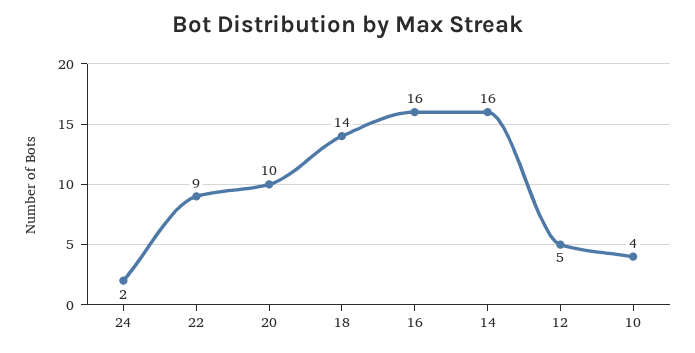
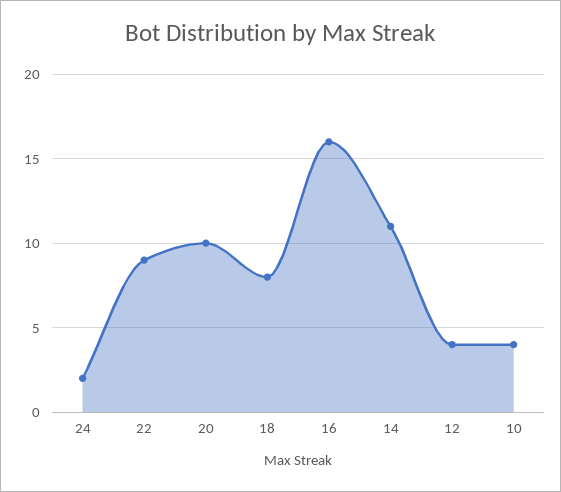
18: 14 -> 8
14: 16 -> 11
12: 5 -> 4

